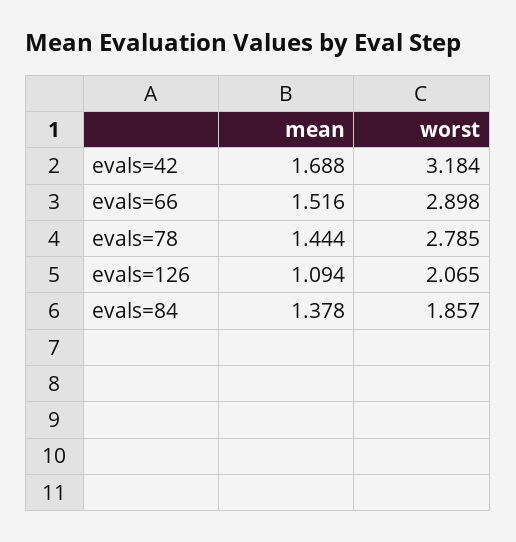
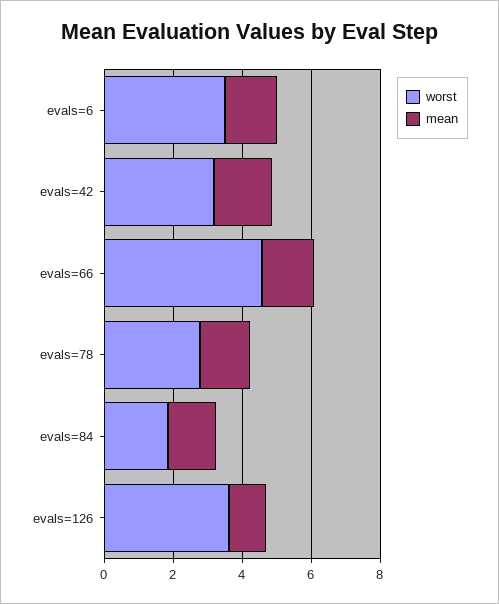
worst, evals=66: 2.898 -> 4.5
worst, evals=126: 2.065 -> 3.5
worst, evals=6: none -> 3.5
mean, evals=6: none -> 1.5

